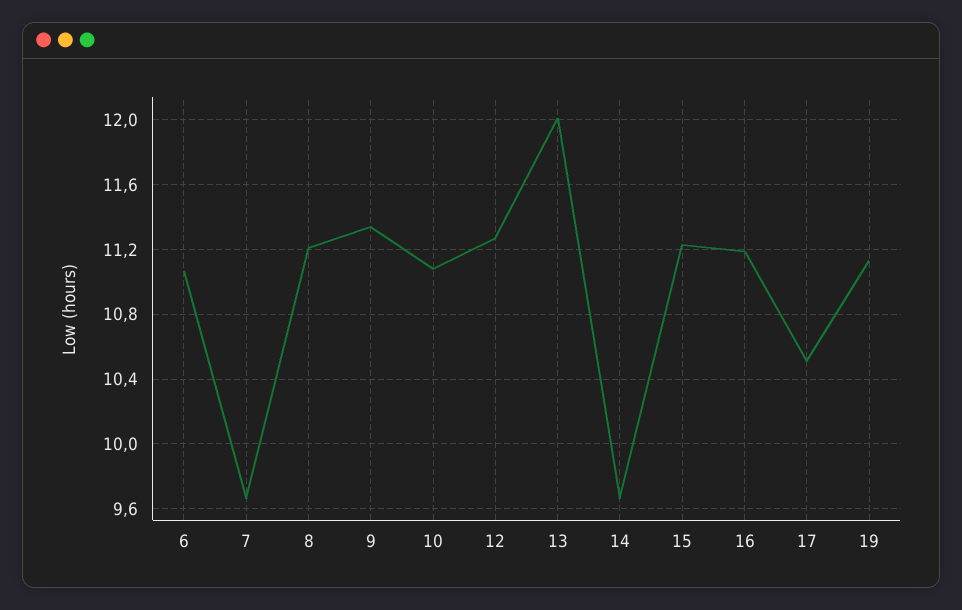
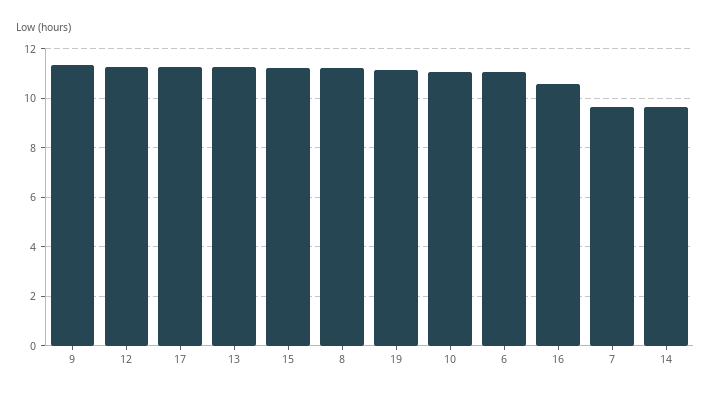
13: 12 -> 11.25
16: 11.2 -> 10.5
17: 10.5 -> 11.25

